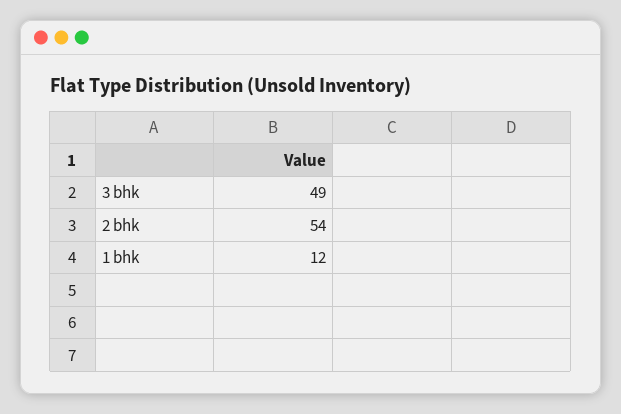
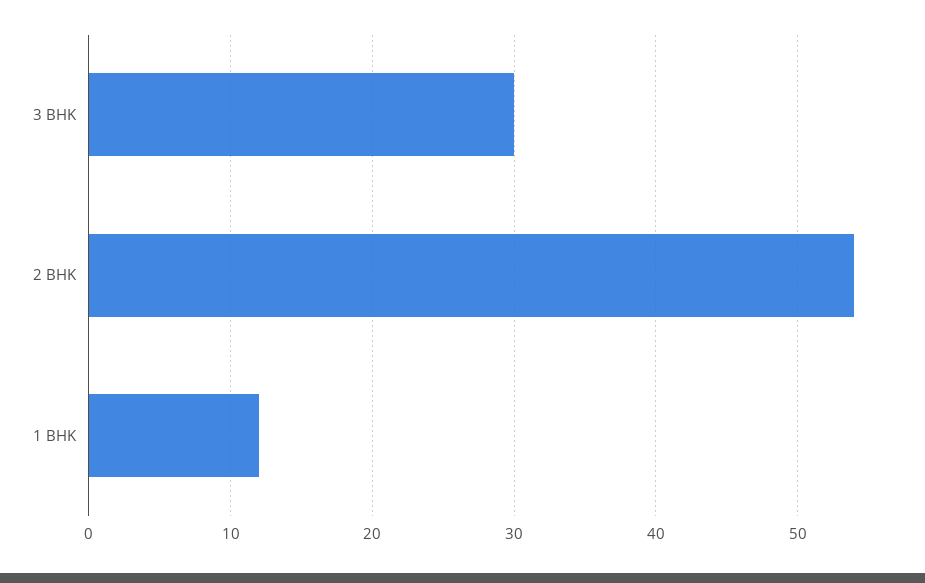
3 bhk: 49 -> 30

